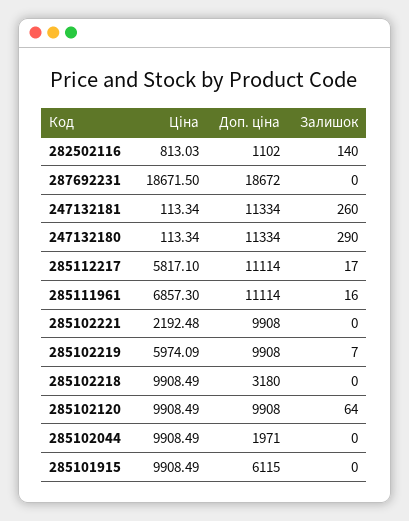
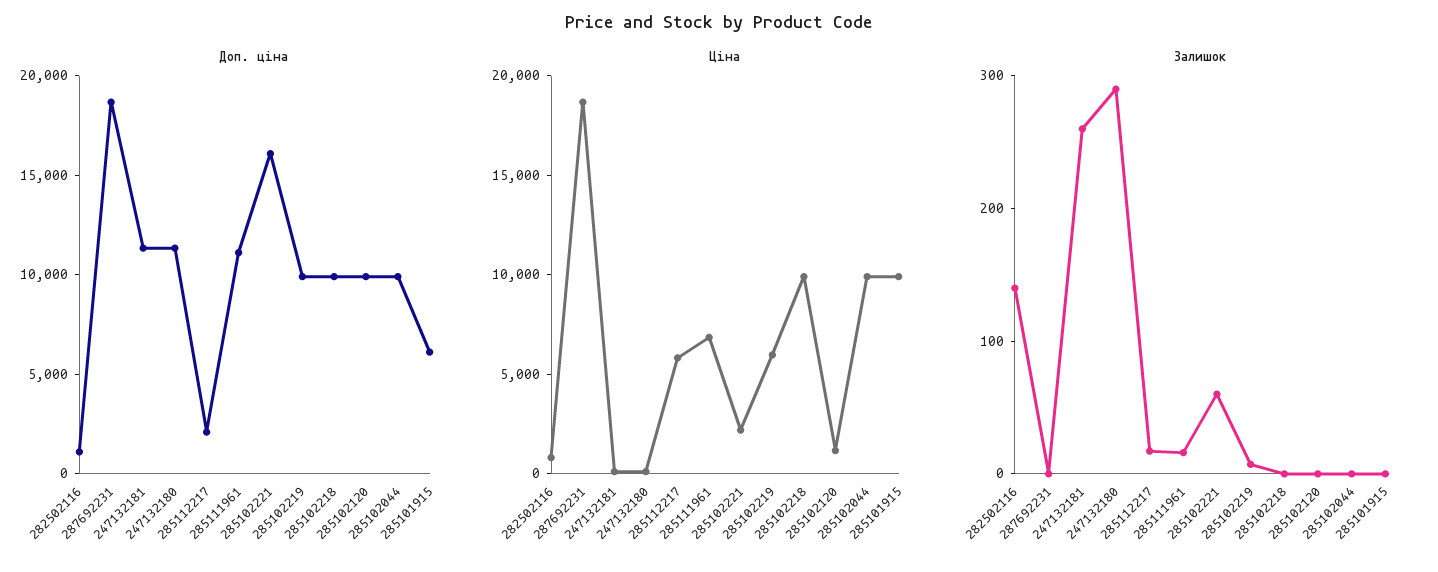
Доп. ціна, 285112217: 11114 -> 2000
Доп. ціна, 285102221: 9908 -> 16000
Залишок, 285102221: 0 -> 60
Доп. ціна, 285102218: 3180 -> 10000
Ціна, 285102120: 9908.49 -> 1000
Залишок, 285102120: 64 -> 0
Доп. ціна, 285102044: 1971 -> 10000

